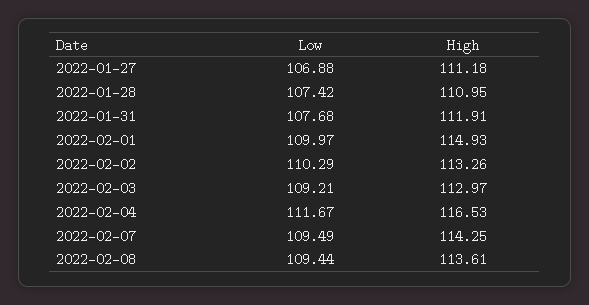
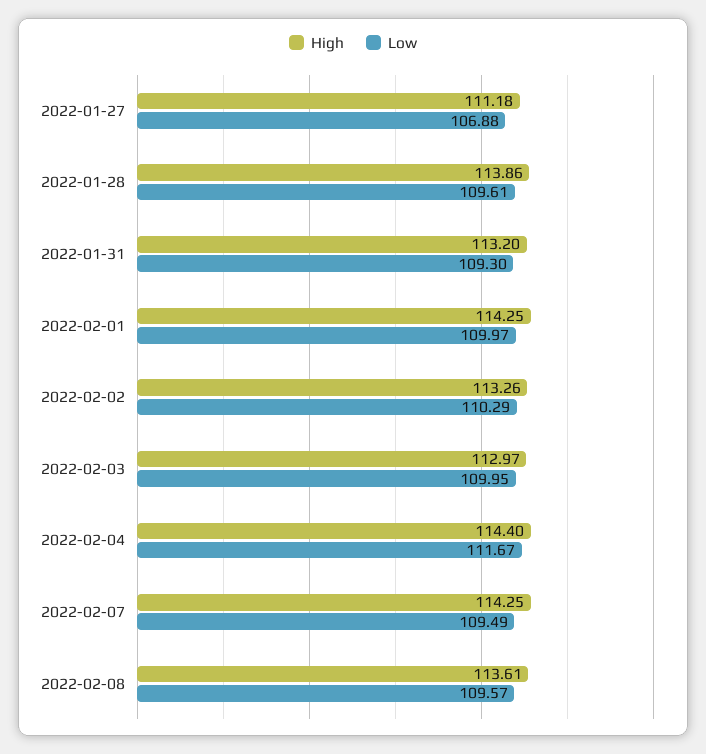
Low, 2022-01-28: 107.42 -> 109.61
High, 2022-01-28: 110.95 -> 113.86
Low, 2022-01-31: 107.68 -> 109.3
High, 2022-01-31: 111.91 -> 113.2
High, 2022-02-01: 114.93 -> 114.25
Low, 2022-02-03: 109.21 -> 109.95
High, 2022-02-04: 116.53 -> 114.4
Low, 2022-02-08: 109.44 -> 109.57

